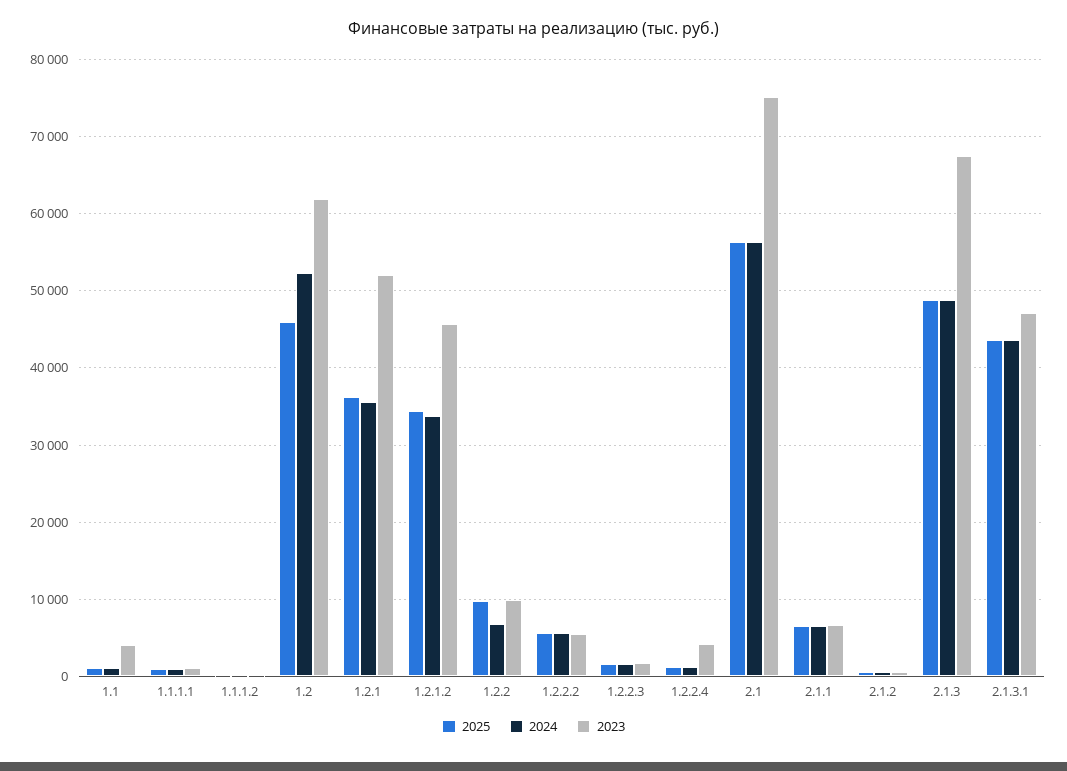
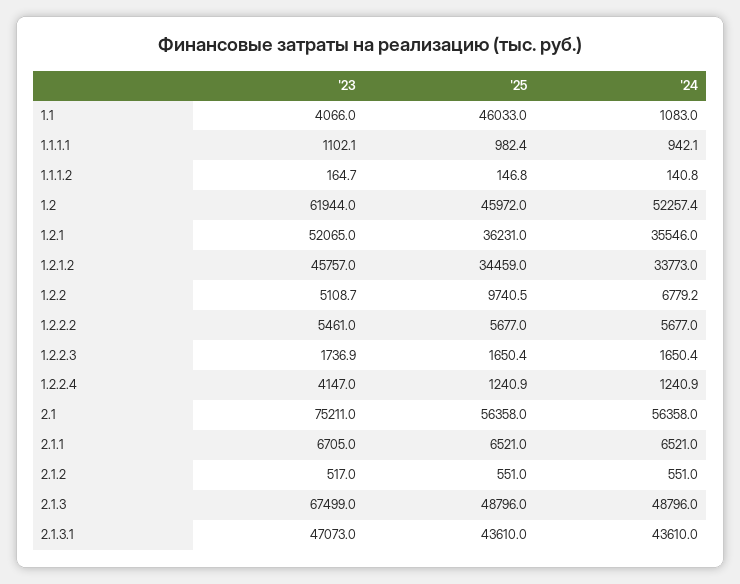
2025, 1.1: 1000 -> 46033
2023, 1.2.2: 10000 -> 5108.7

